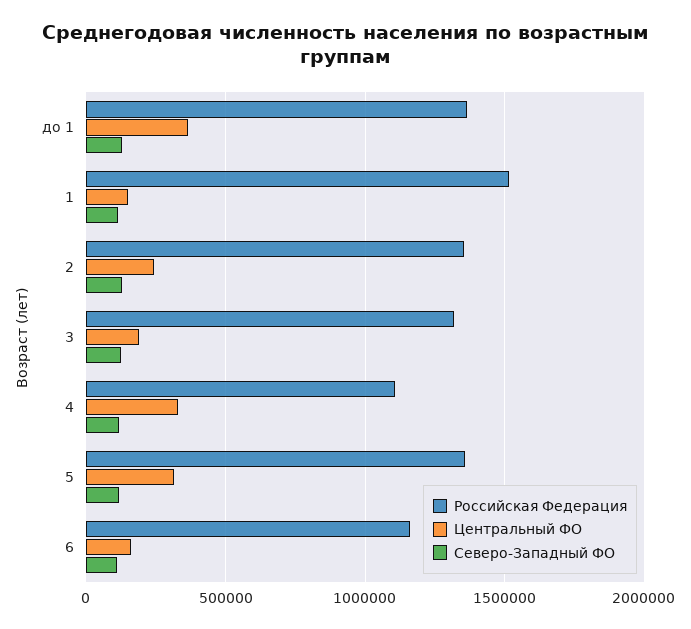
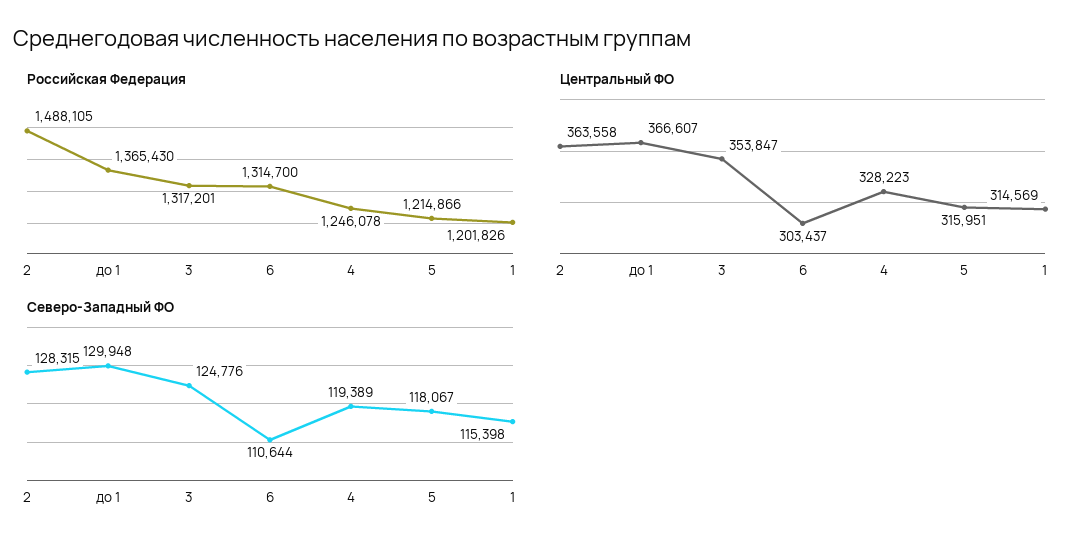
Российская Федерация, 1: 1500000 -> 1201826
Центральный ФО, 1: 150000 -> 314569
Российская Федерация, 2: 1350000 -> 1488105
Центральный ФО, 2: 250000 -> 363558
Центральный ФО, 3: 200000 -> 353847
Российская Федерация, 4: 1100000 -> 1246078
Российская Федерация, 5: 1350000 -> 1214866
Российская Федерация, 6: 1150000 -> 1314700
Центральный ФО, 6: 150000 -> 303437

